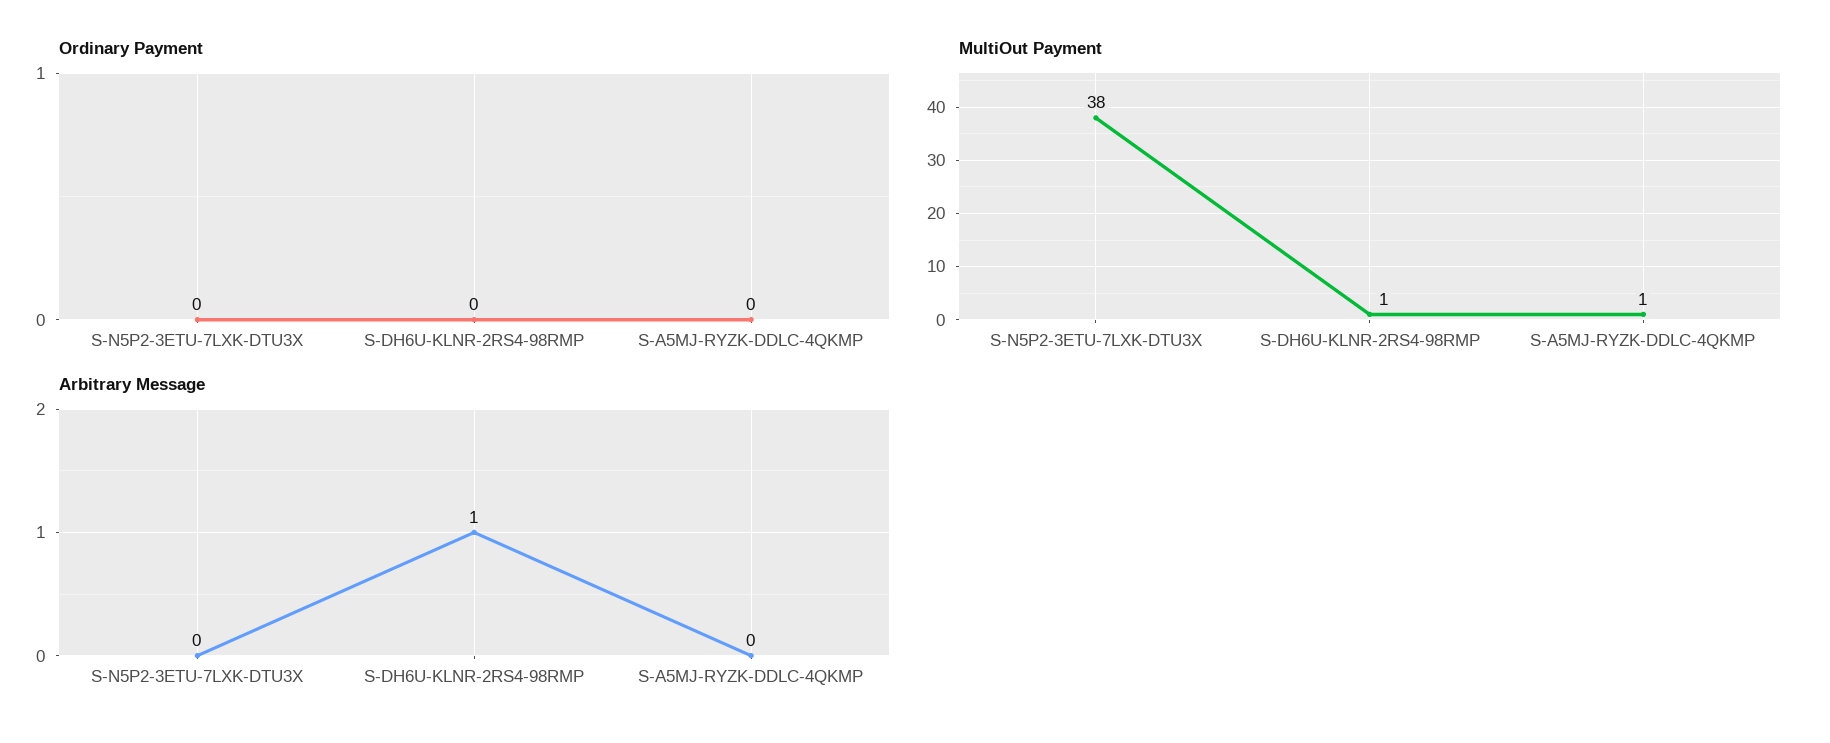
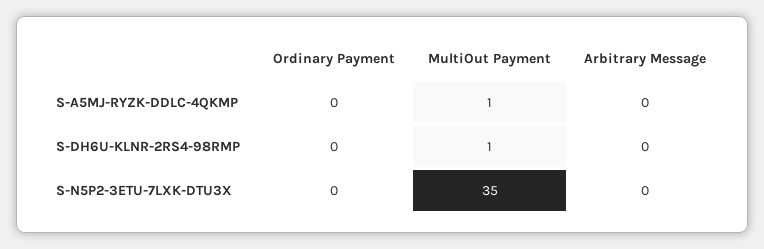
MultiOut Payment, S-N5P2-3ETU-7LXK-DTU3X: 38 -> 35
Arbitrary Message, S-DH6U-KLNR-2RS4-98RMP: 1 -> 0

